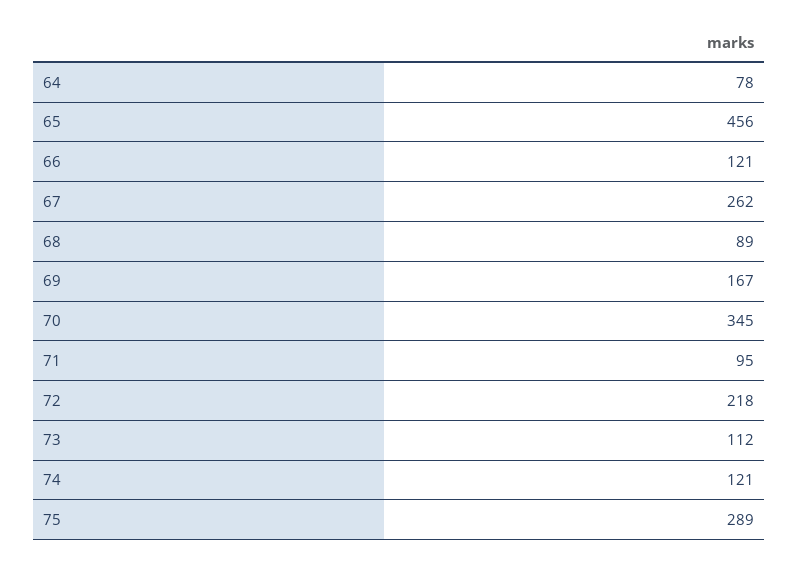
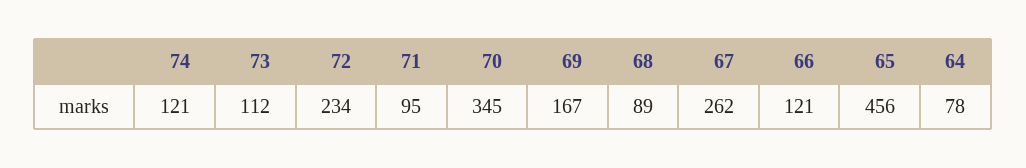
72: 218 -> 234
75: 289 -> none

